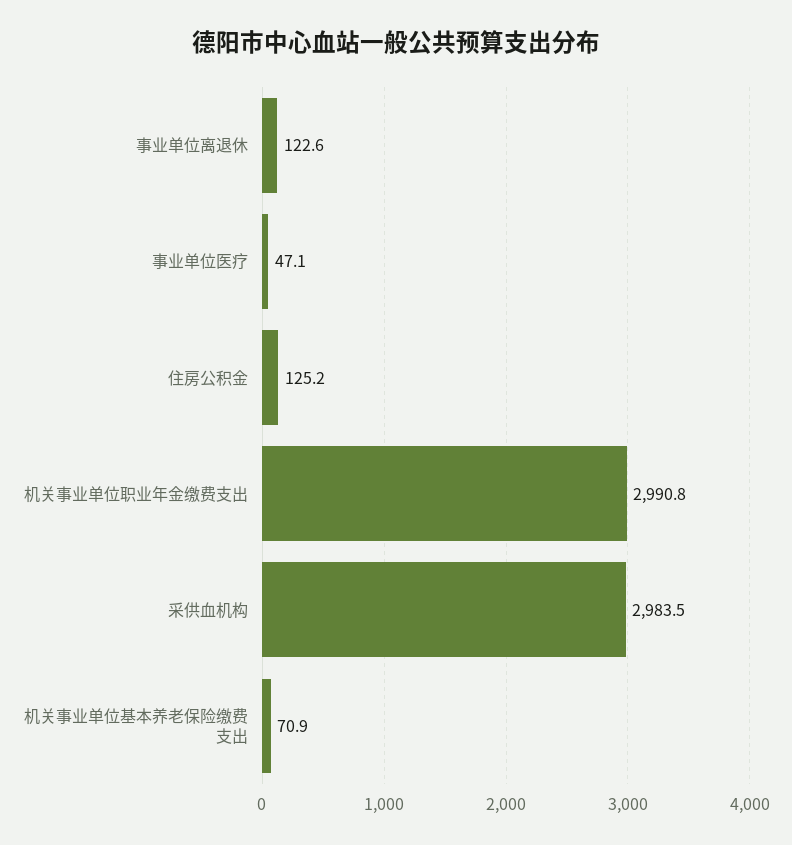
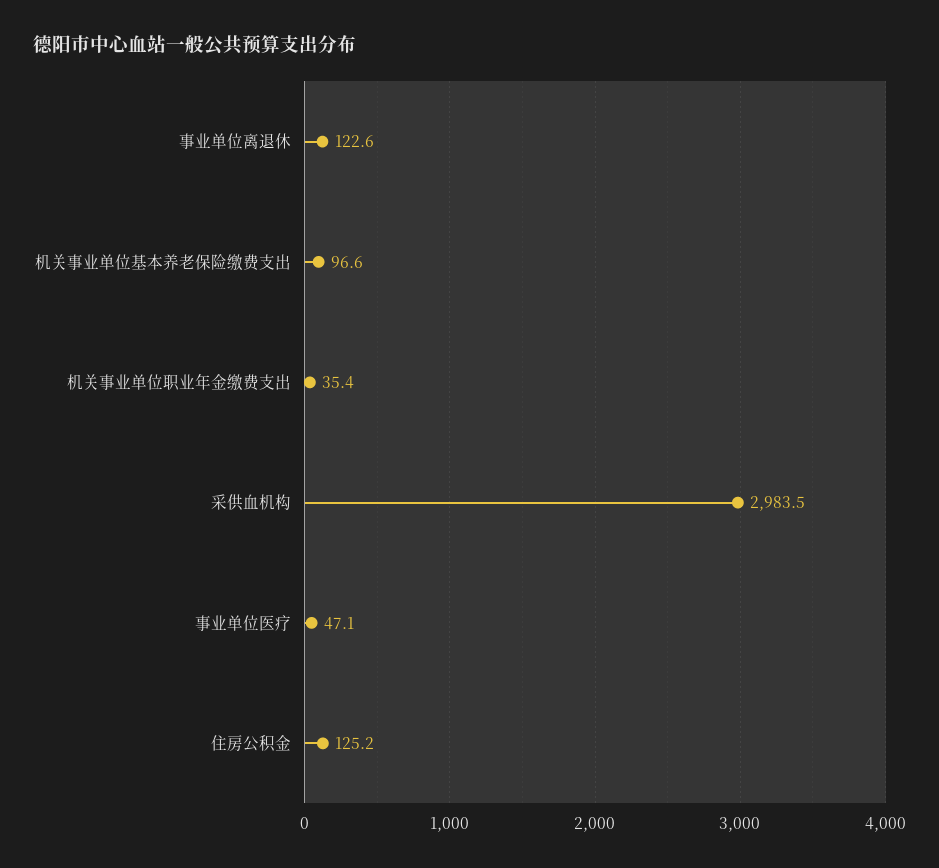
机关事业单位职业年金缴费支出: 2990.8 -> 35.4
机关事业单位基本养老保险缴费支出: 70.9 -> 96.6

